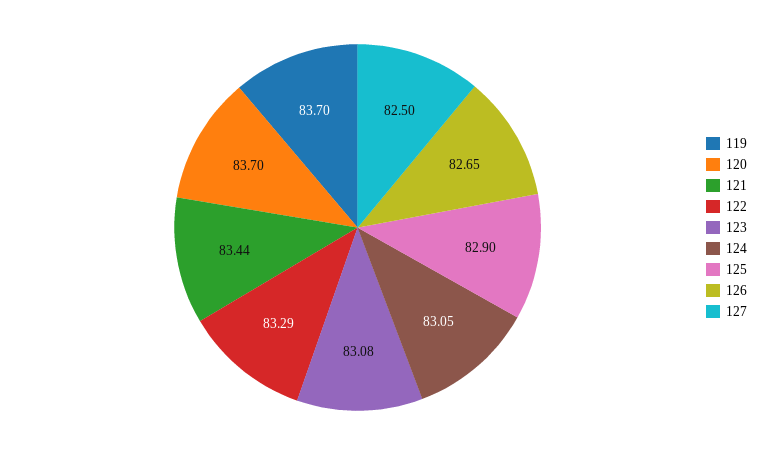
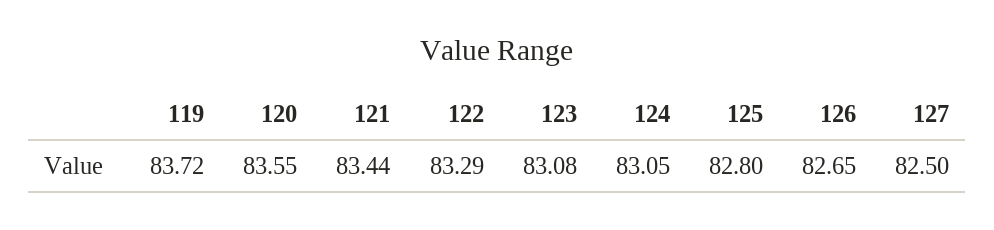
119: 83.7 -> 83.72
120: 83.7 -> 83.55
125: 82.9 -> 82.8

